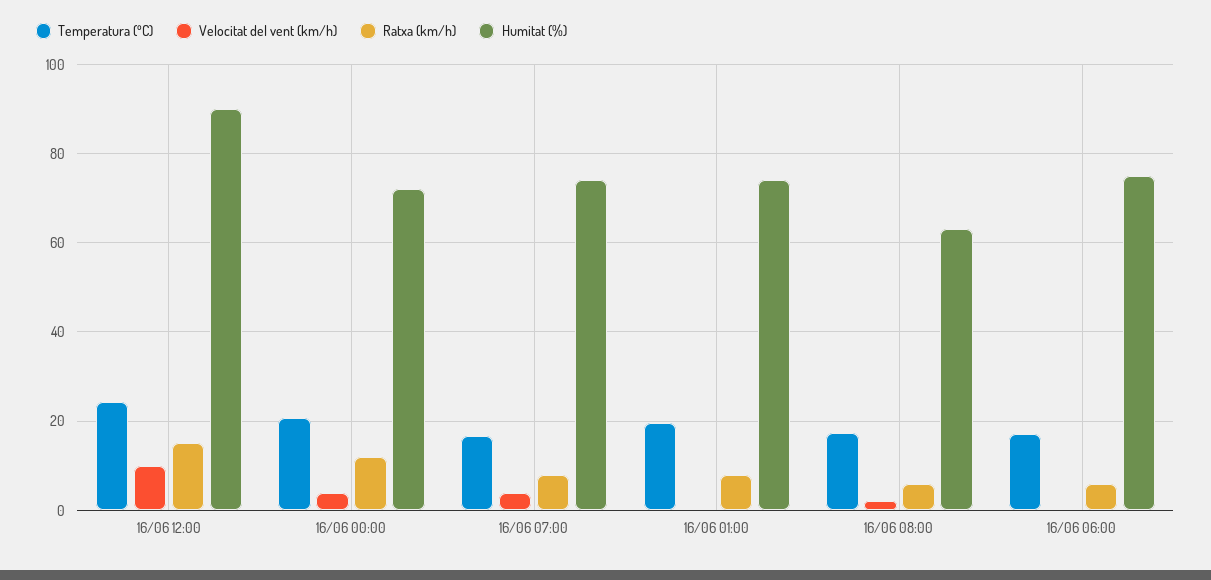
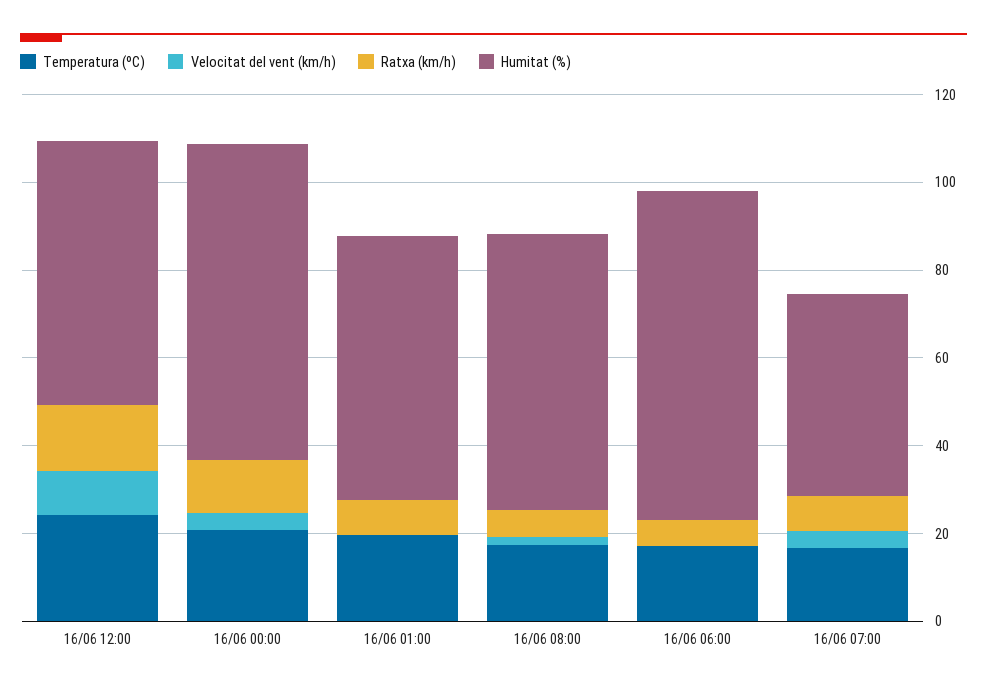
Humitat (%), 16/06 12:00: 90 -> 60
Humitat (%), 16/06 07:00: 74 -> 45
Humitat (%), 16/06 01:00: 74 -> 60

